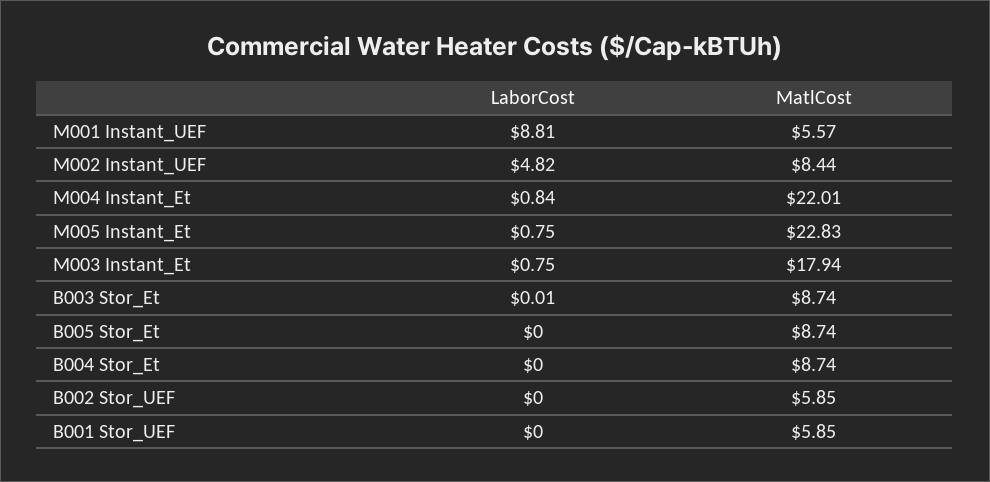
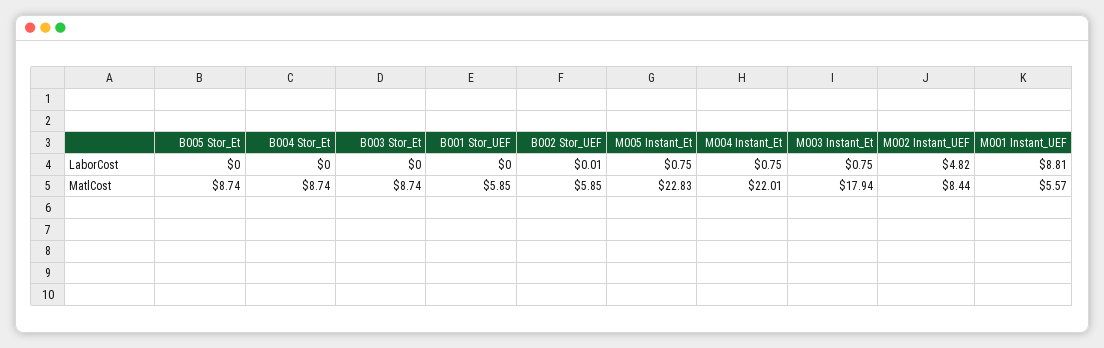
LaborCost, M004 Instant_Et: 0.84 -> 0.75
LaborCost, B003 Stor_Et: 0.01 -> 0
LaborCost, B002 Stor_UEF: 0 -> 0.01

